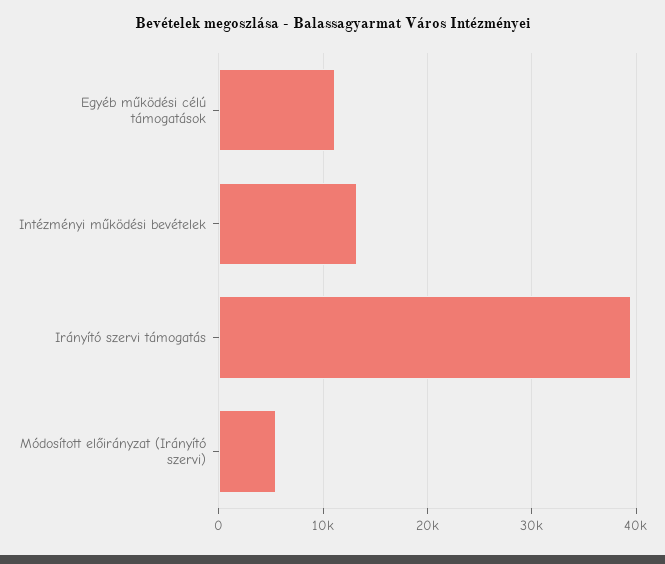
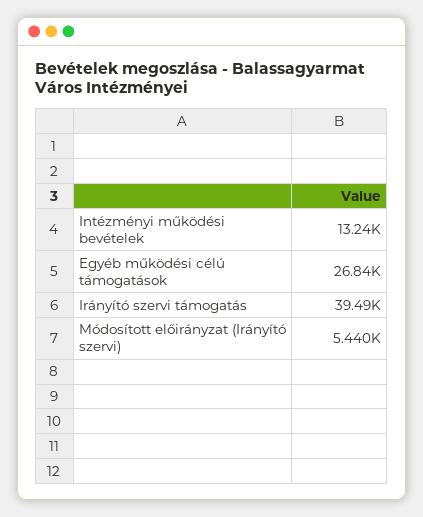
Egyéb működési célú támogatások: 11000 -> 26840

